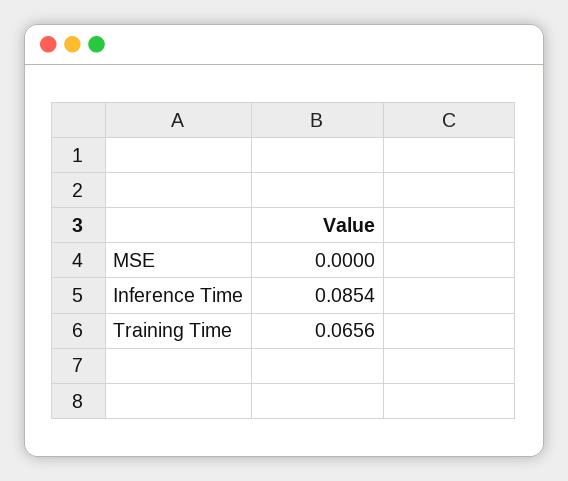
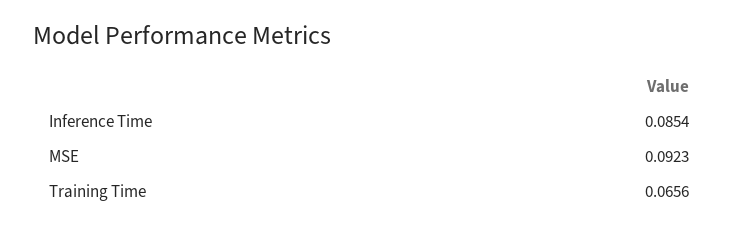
MSE: 0 -> 0.0923

